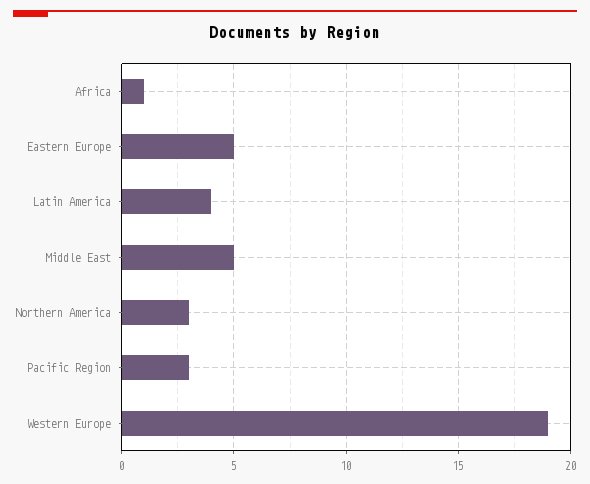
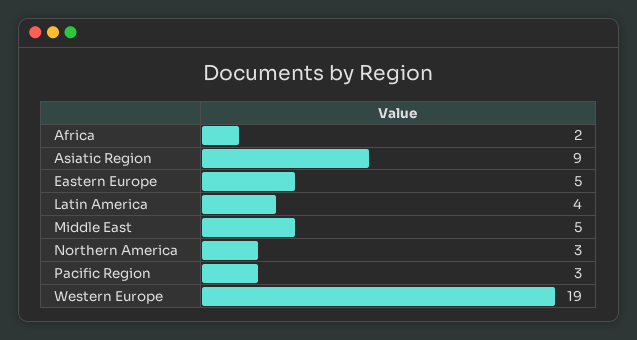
Africa: 1 -> 2
Asiatic Region: none -> 9

